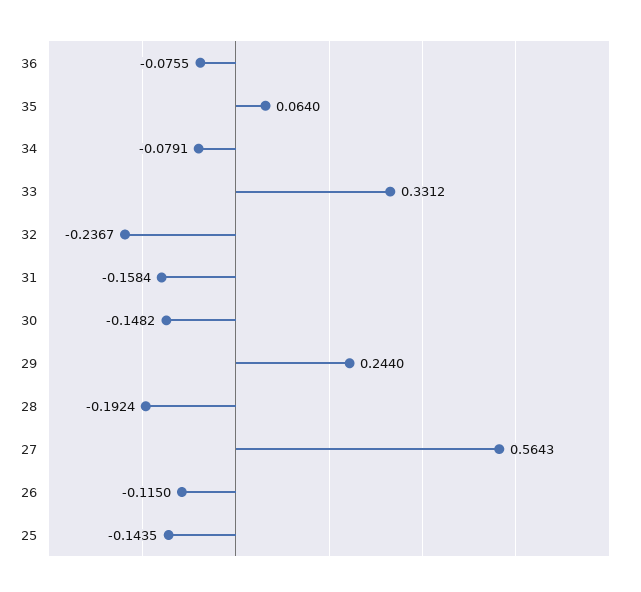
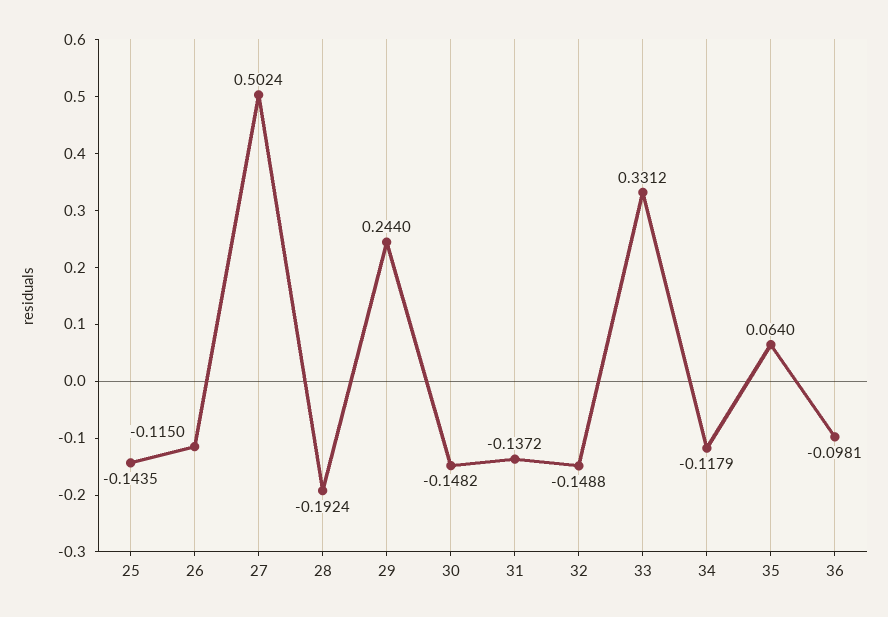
36: -0.0755 -> -0.0981
34: -0.0791 -> -0.1179
32: -0.2367 -> -0.1488
31: -0.1584 -> -0.1372
27: 0.5643 -> 0.5024

